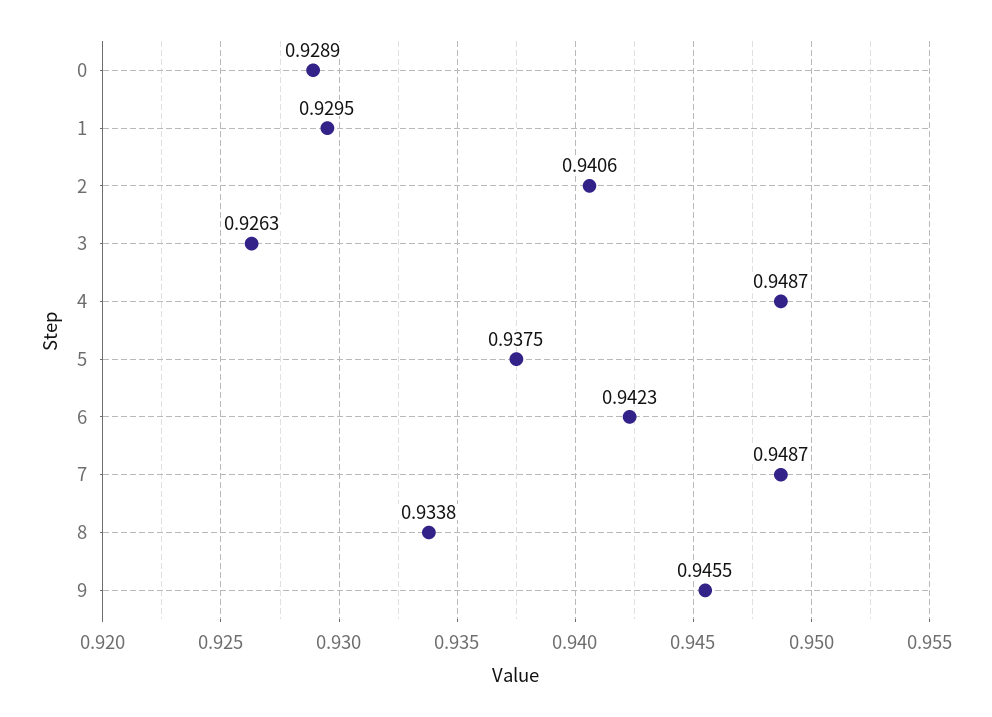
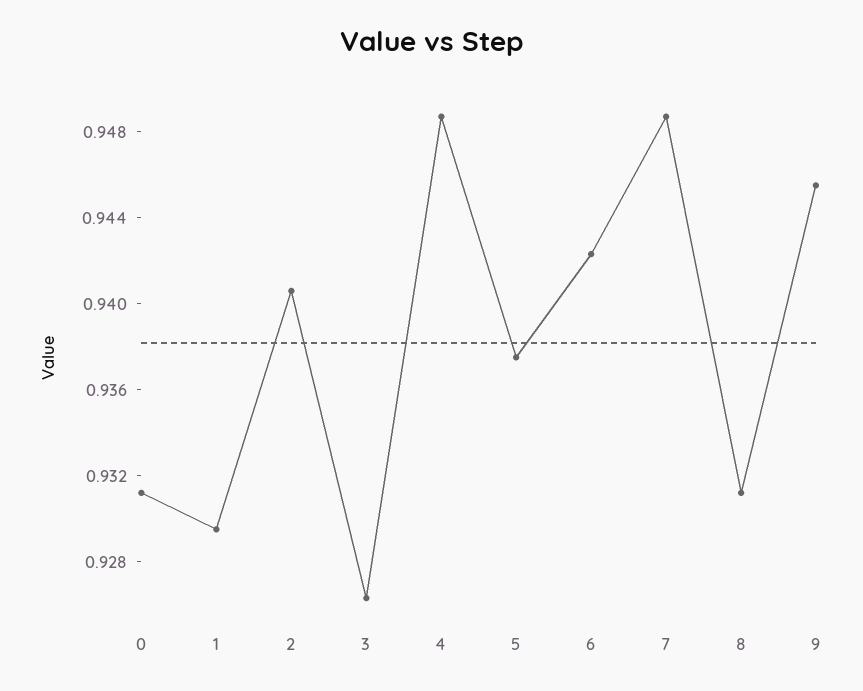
0: 0.9289 -> 0.931
8: 0.9338 -> 0.931

